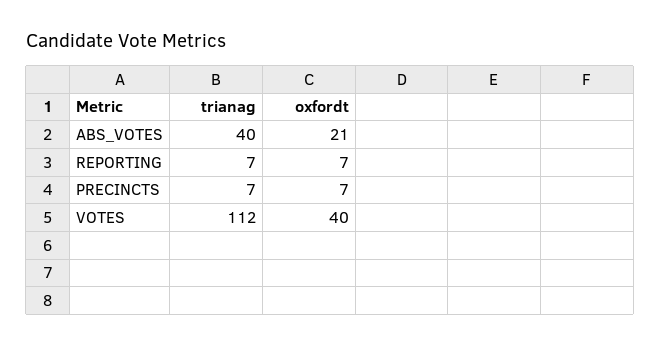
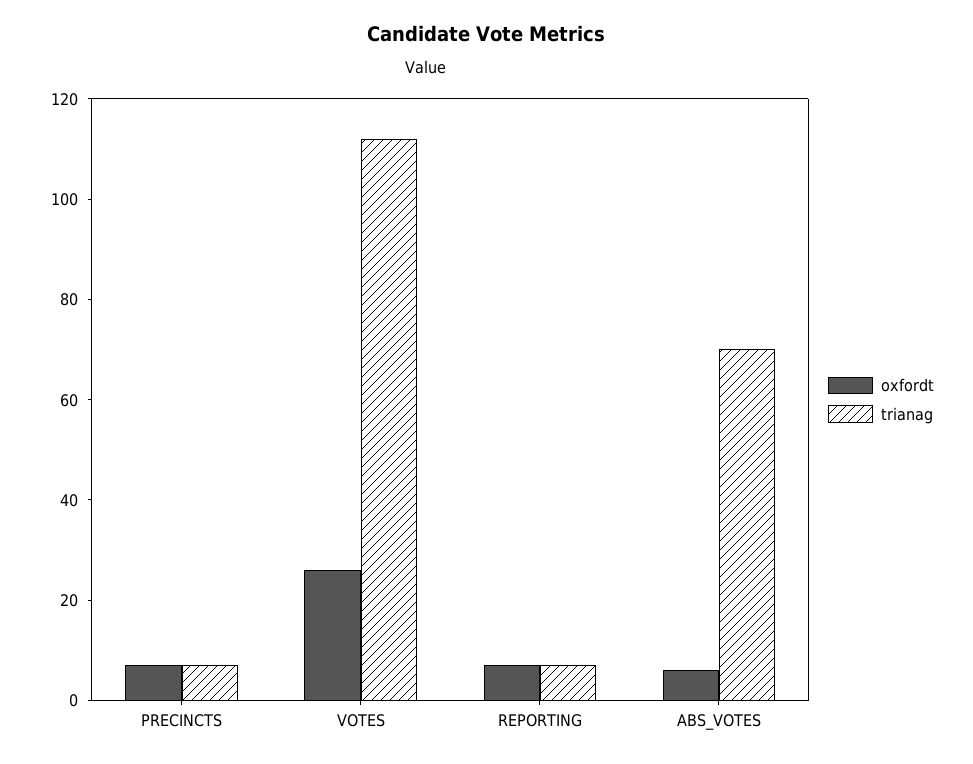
trianag, ABS_VOTES: 40 -> 70
oxfordt, ABS_VOTES: 21 -> 5
oxfordt, VOTES: 40 -> 25

